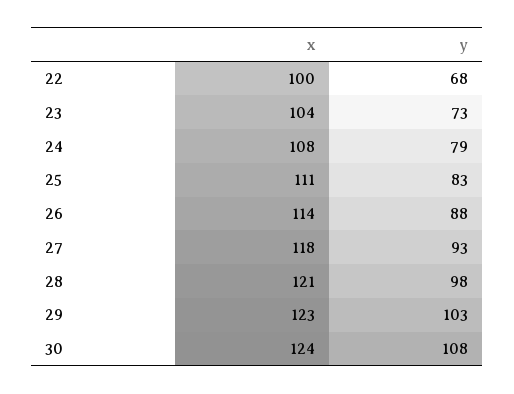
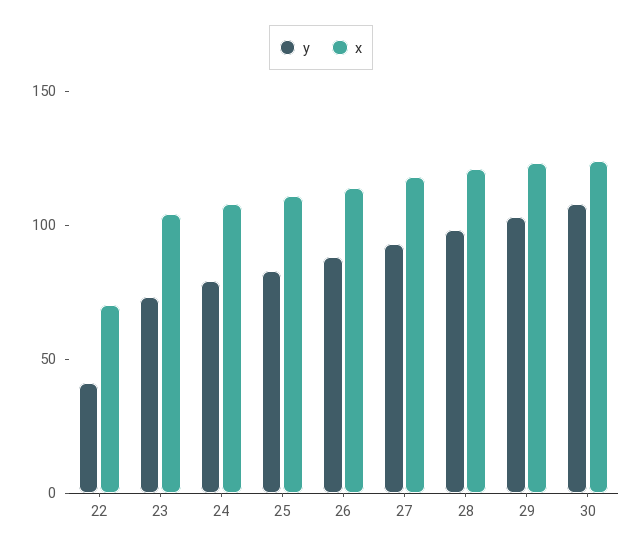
x, 22: 100 -> 70
y, 22: 68 -> 40

